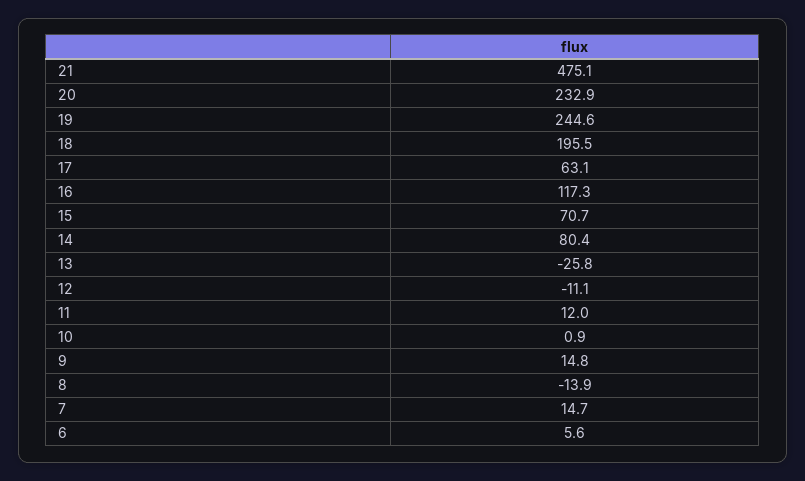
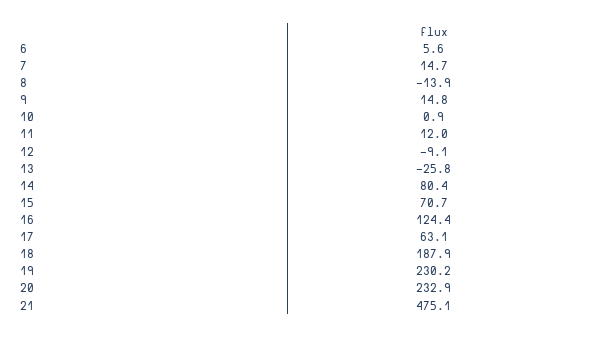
19: 244.6 -> 230.2
18: 195.5 -> 187.9
16: 117.3 -> 124.4
12: -11.1 -> -9.1

